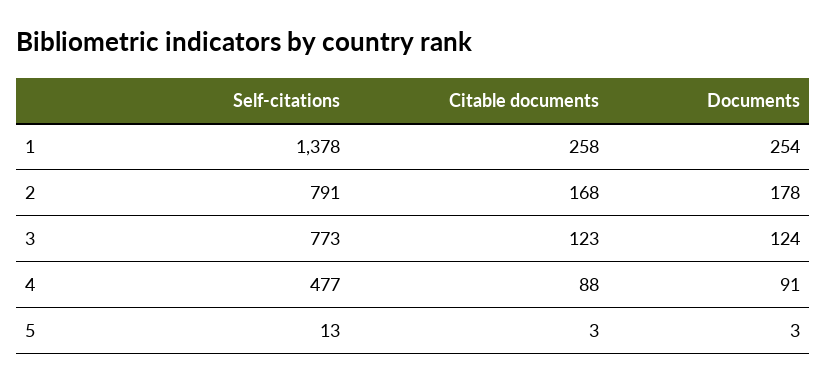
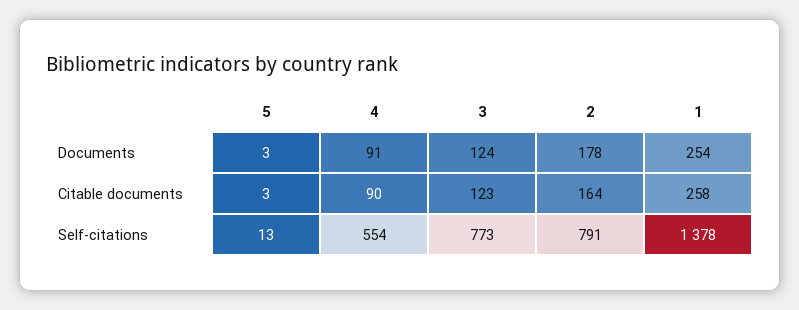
Citable documents, 2: 168 -> 164
Self-citations, 4: 477 -> 554
Citable documents, 4: 88 -> 90

